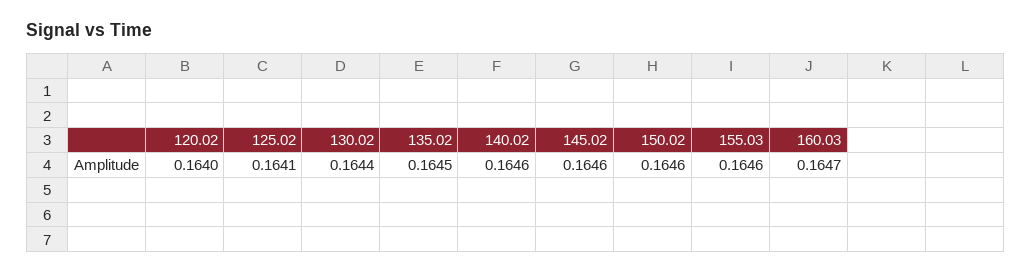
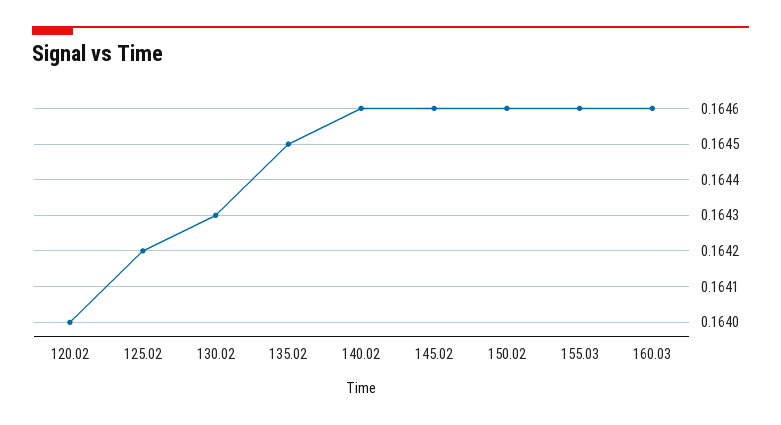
125.02: 0.1641 -> 0.1642
130.02: 0.1644 -> 0.1643
160.03: 0.1647 -> 0.1646

